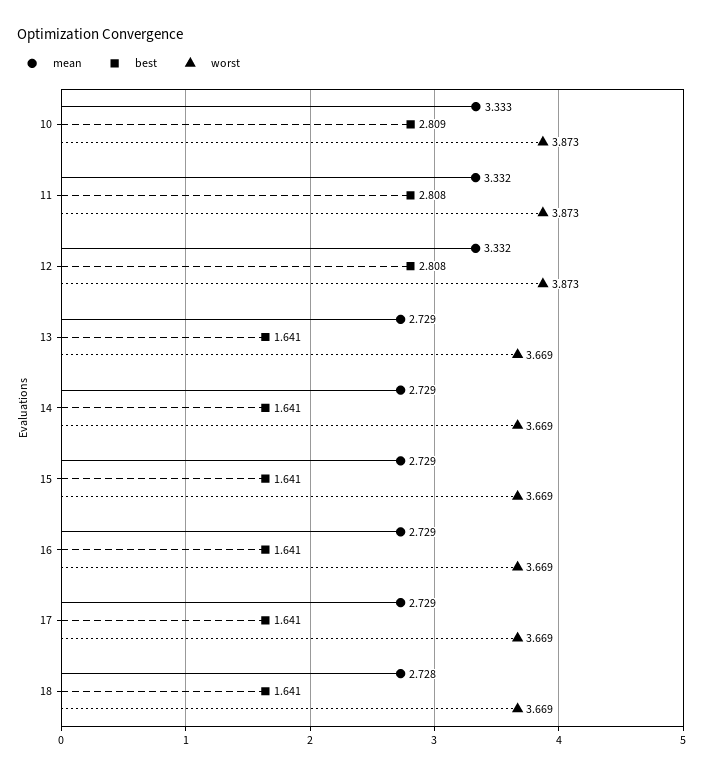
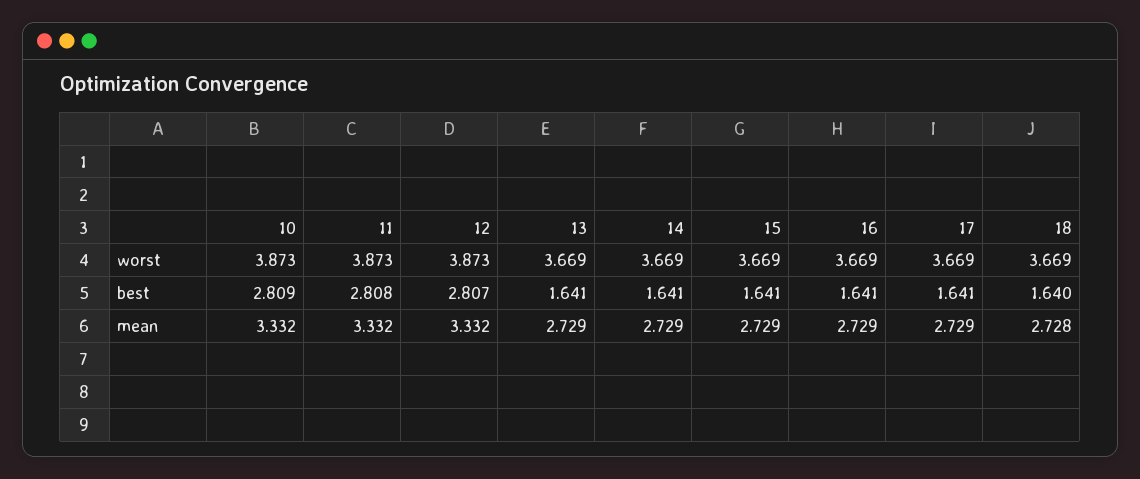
mean, 10: 3.333 -> 3.332
best, 12: 2.808 -> 2.807
best, 18: 1.641 -> 1.64

